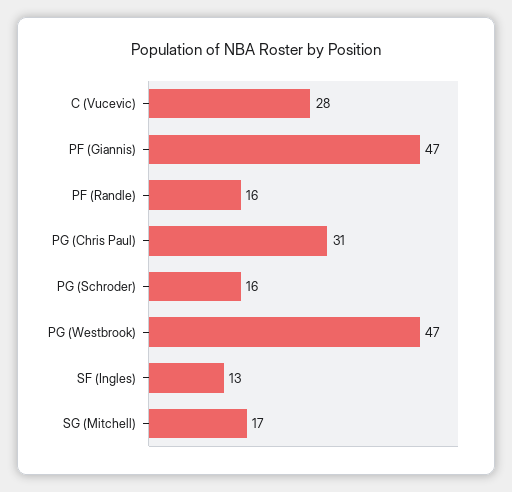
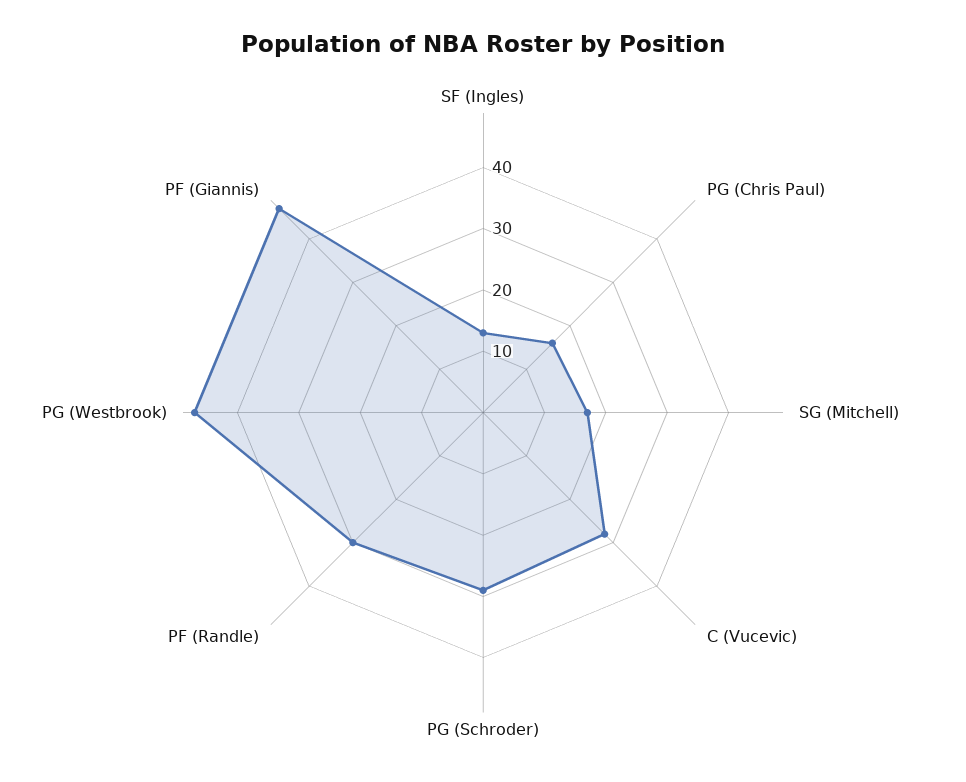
PF (Randle): 16 -> 30
PG (Chris Paul): 31 -> 15
PG (Schroder): 16 -> 30

